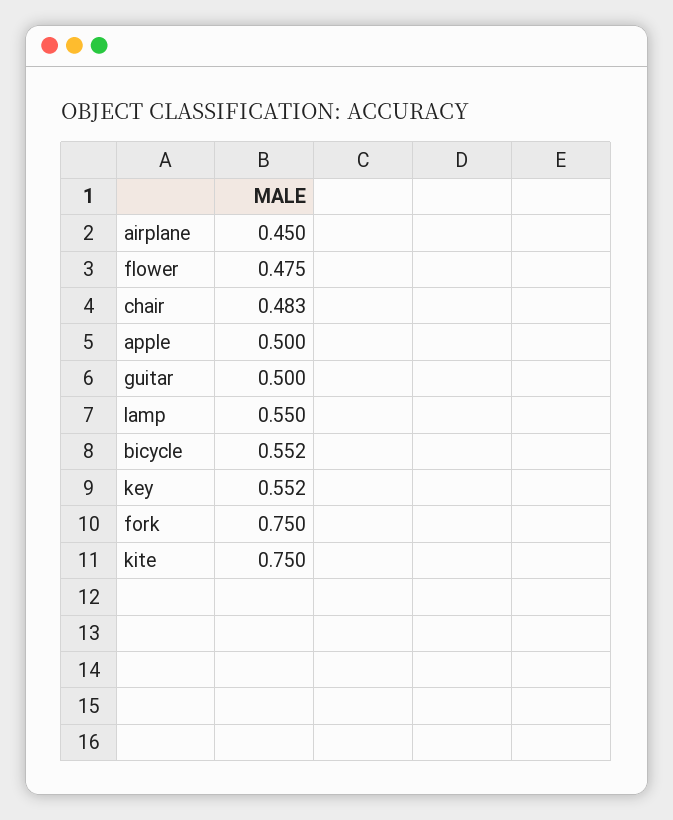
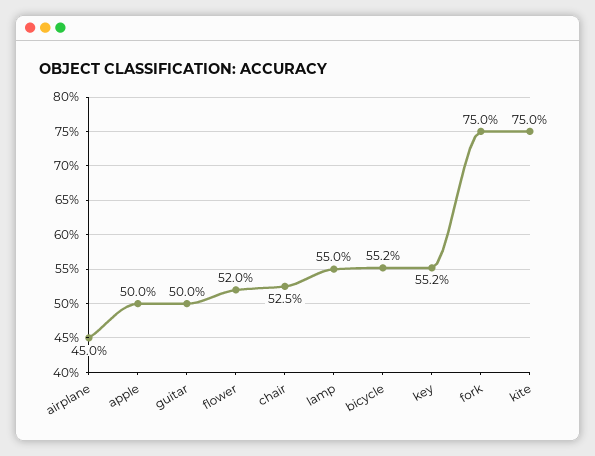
flower: 0.475 -> 0.52
chair: 0.483 -> 0.525

